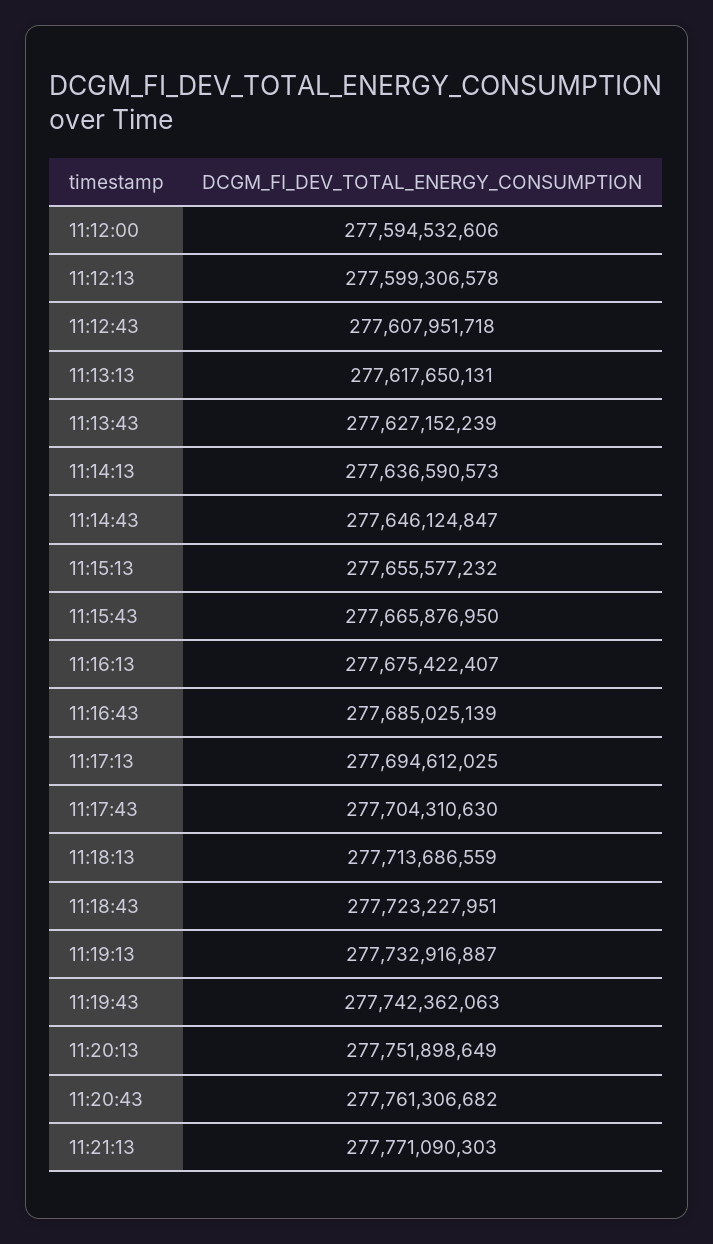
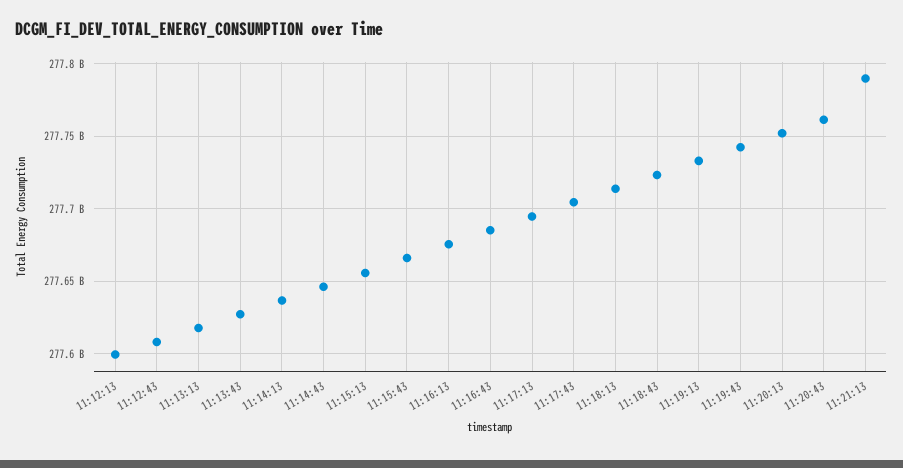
11:12:00: 277594532606 -> none
11:21:13: 277771090303 -> 277790000000

